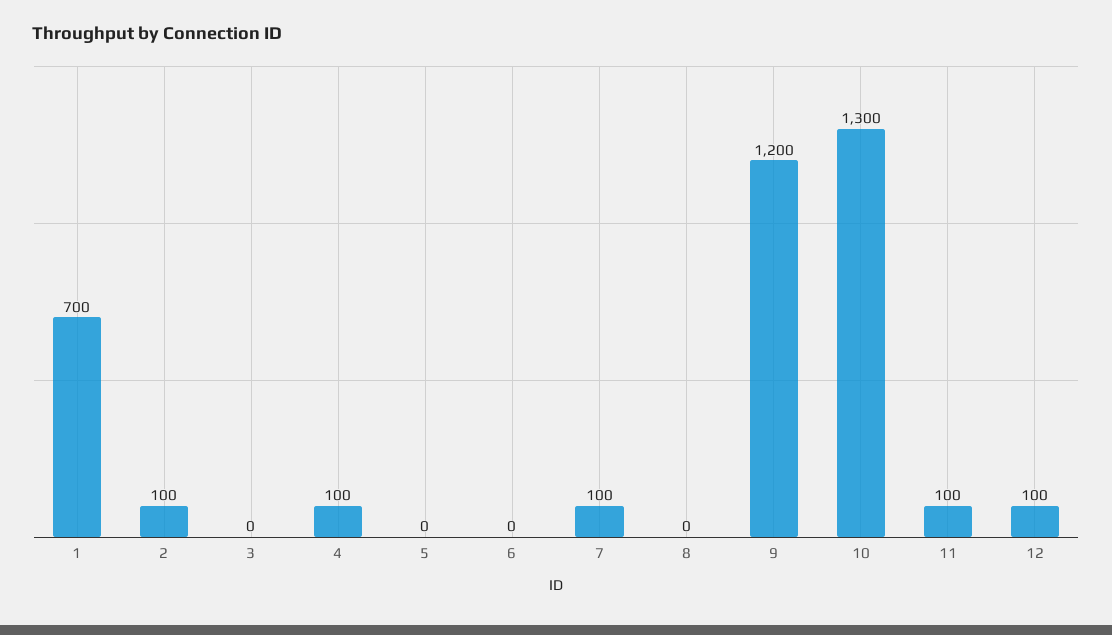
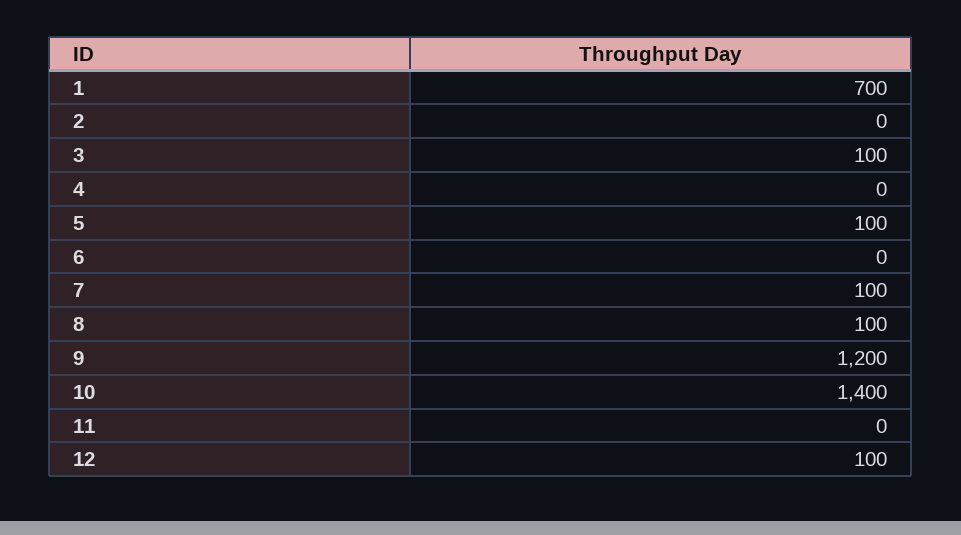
2: 100 -> 0
3: 0 -> 100
4: 100 -> 0
5: 0 -> 100
8: 0 -> 100
10: 1300 -> 1400
11: 100 -> 0

